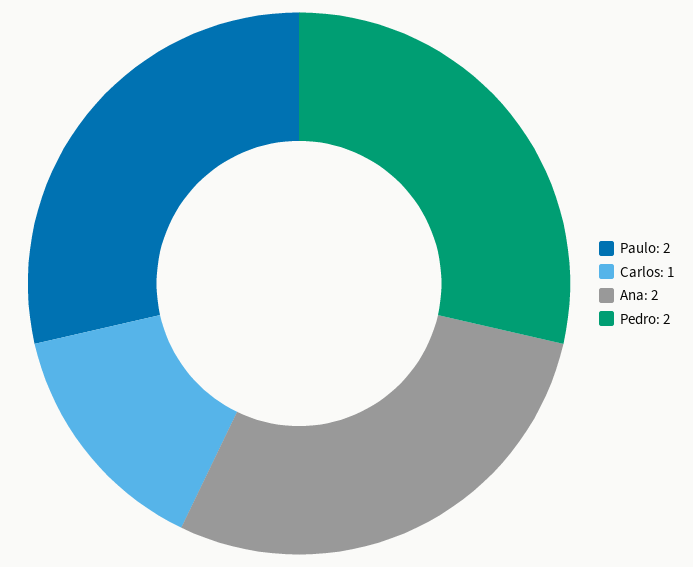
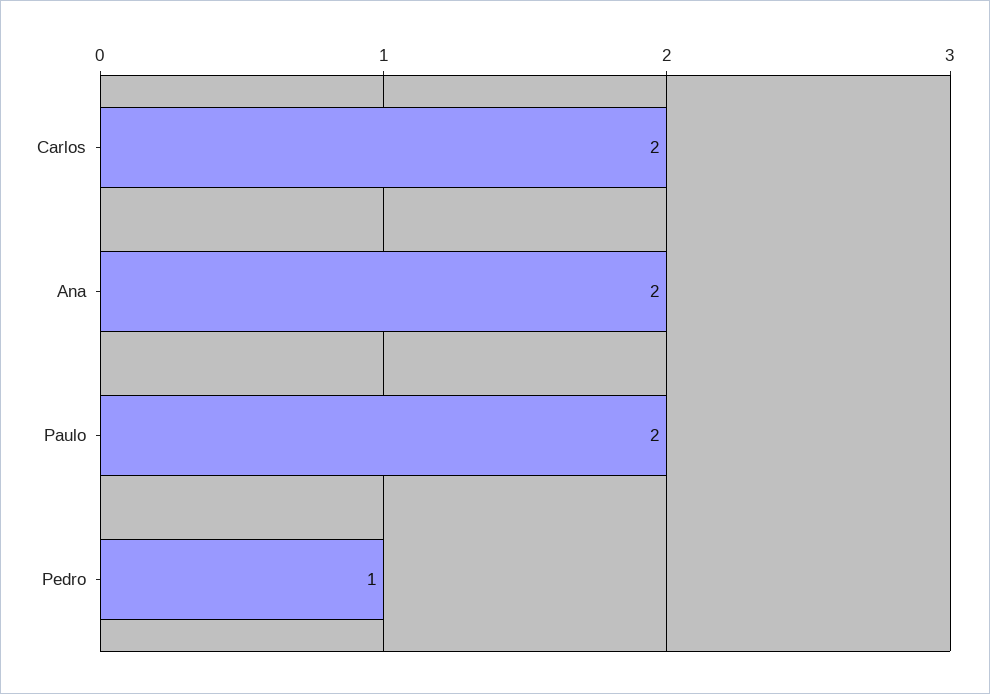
Carlos: 1 -> 2
Pedro: 2 -> 1

